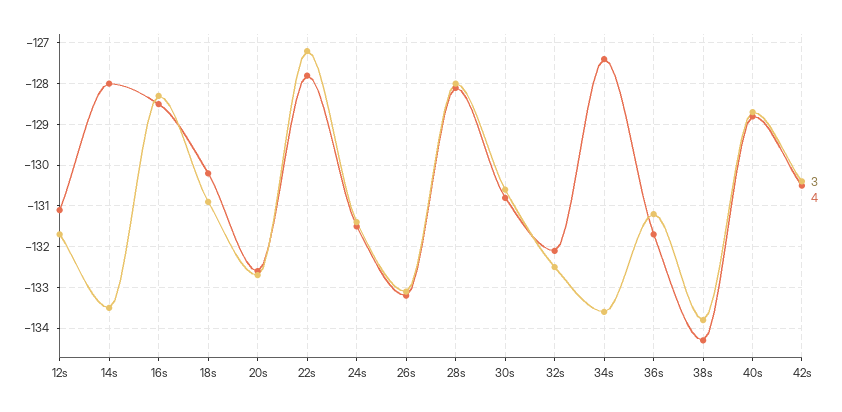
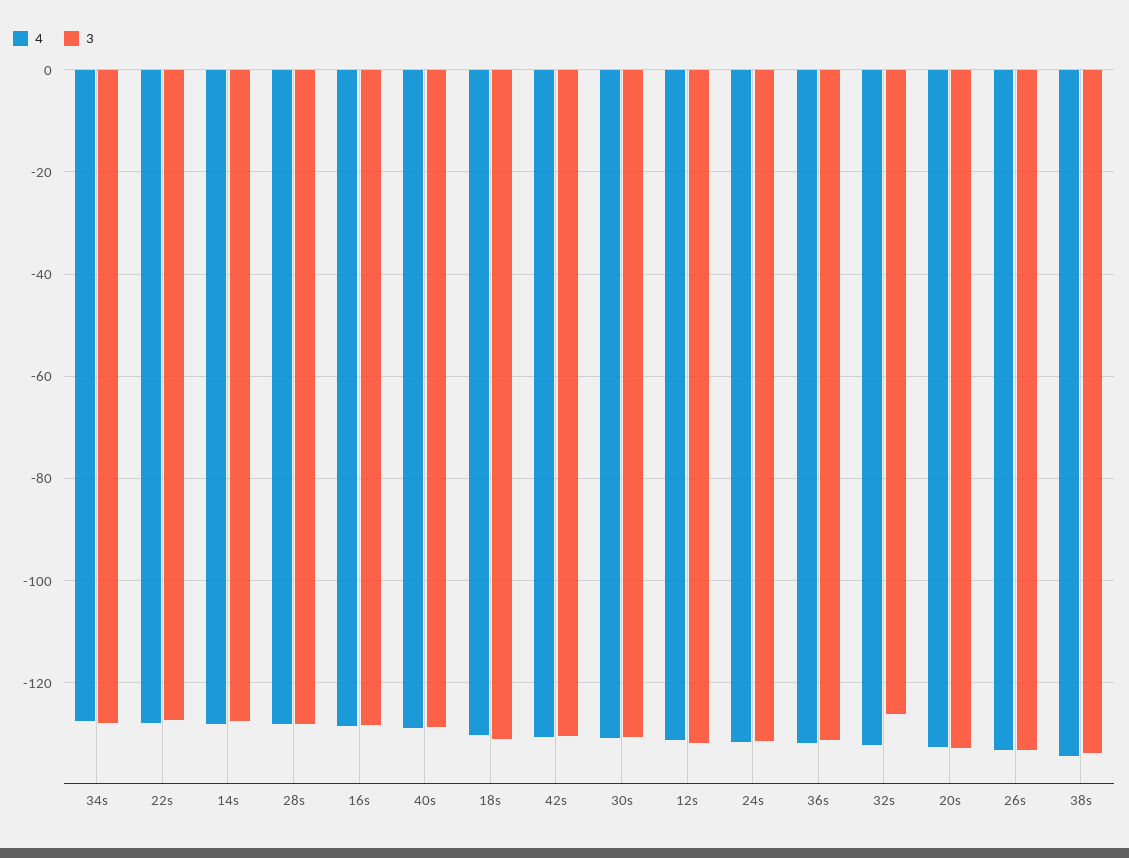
3, 14s: -133.5 -> -128
3, 32s: -132.5 -> -126
3, 34s: -133.5 -> -128

